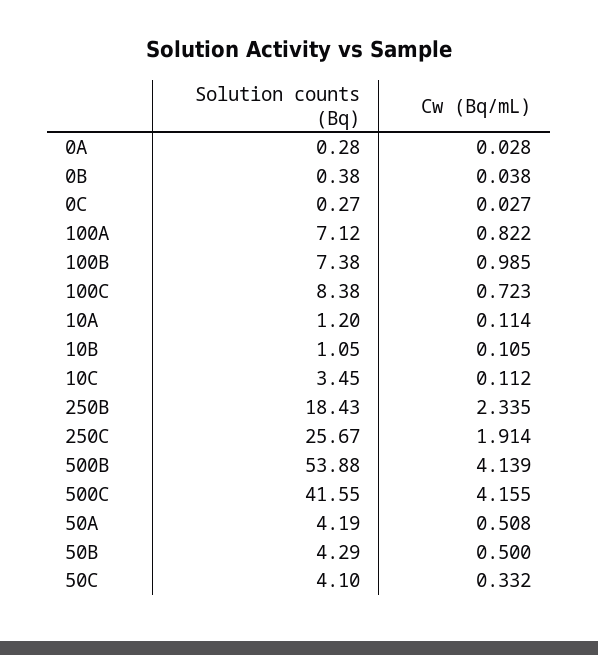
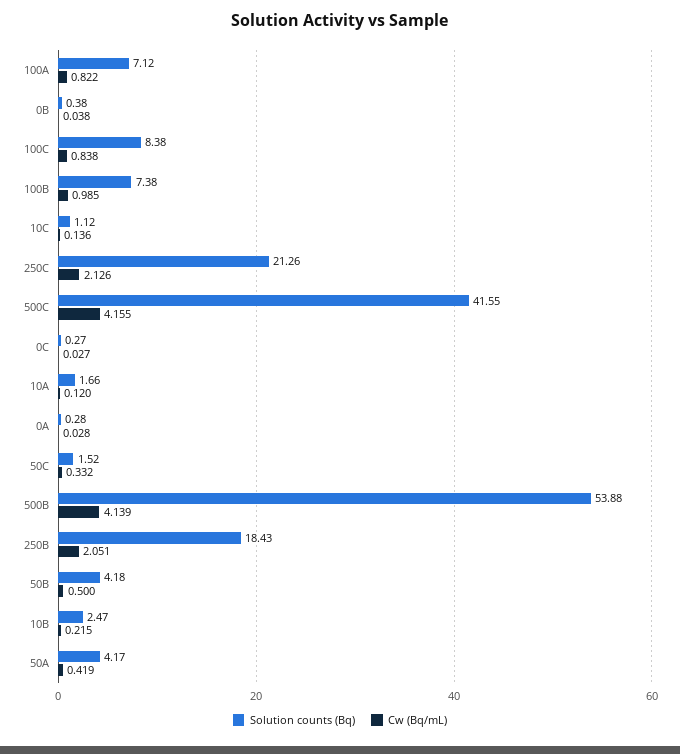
Cw (Bq/mL), 100C: 0.723 -> 0.838
Solution counts (Bq), 10A: 1.2 -> 1.66
Cw (Bq/mL), 10A: 0.114 -> 0.12
Solution counts (Bq), 10B: 1.05 -> 2.47
Cw (Bq/mL), 10B: 0.105 -> 0.215
Solution counts (Bq), 10C: 3.45 -> 1.12
Cw (Bq/mL), 10C: 0.112 -> 0.136
Cw (Bq/mL), 250B: 2.335 -> 2.051
Solution counts (Bq), 250C: 25.67 -> 21.26
Cw (Bq/mL), 250C: 1.914 -> 2.126
Solution counts (Bq), 50A: 4.19 -> 4.17
Cw (Bq/mL), 50A: 0.508 -> 0.419
Solution counts (Bq), 50B: 4.29 -> 4.18
Solution counts (Bq), 50C: 4.1 -> 1.52

